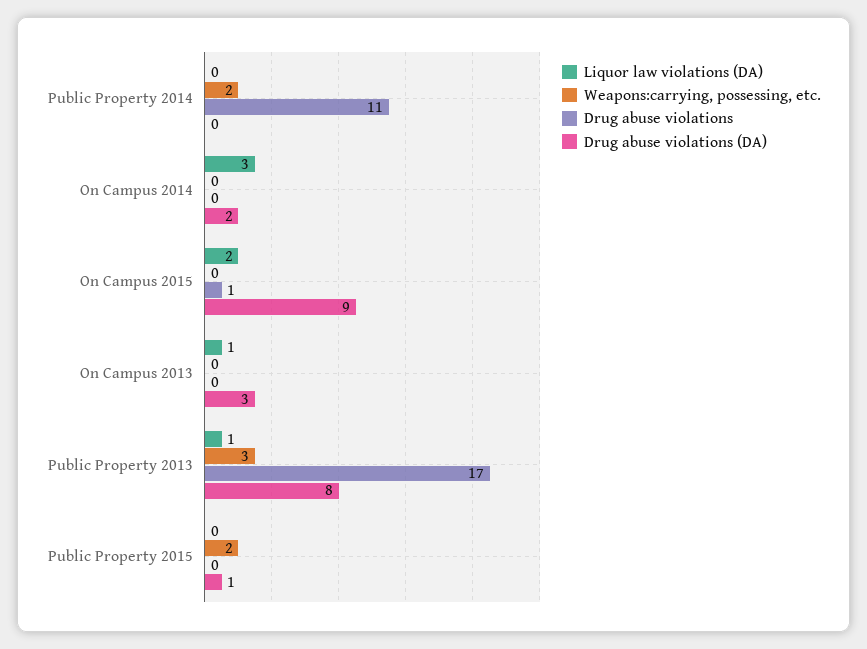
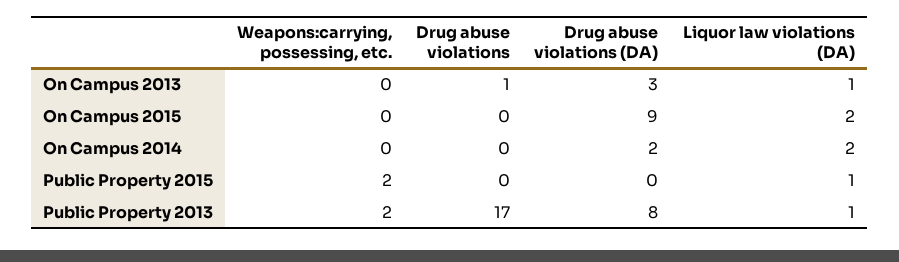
Liquor law violations (DA), Public Property 2014: 0 -> none
Weapons:carrying, possessing, etc., Public Property 2014: 2 -> none
Drug abuse violations, Public Property 2014: 11 -> none
Drug abuse violations (DA), Public Property 2014: 0 -> none
Liquor law violations (DA), On Campus 2014: 3 -> 2
Drug abuse violations, On Campus 2015: 1 -> 0
Drug abuse violations, On Campus 2013: 0 -> 1
Weapons:carrying, possessing, etc., Public Property 2013: 3 -> 2
Liquor law violations (DA), Public Property 2015: 0 -> 1
Drug abuse violations (DA), Public Property 2015: 1 -> 0

